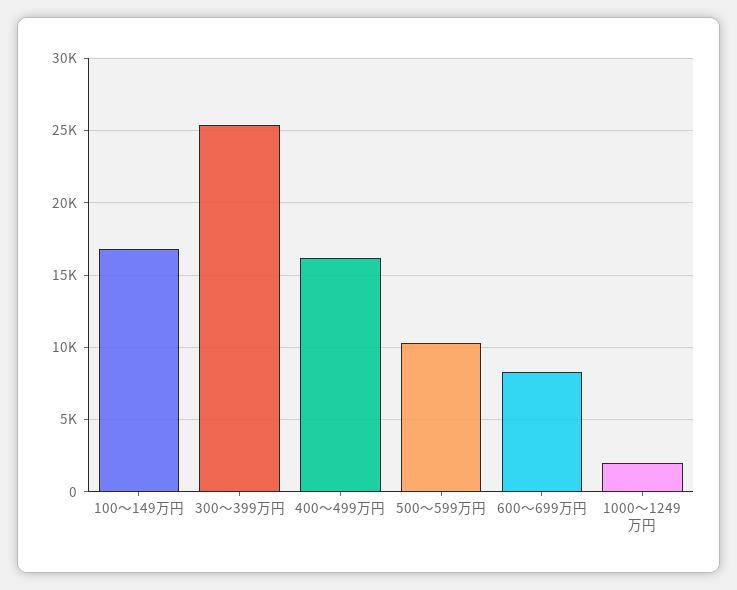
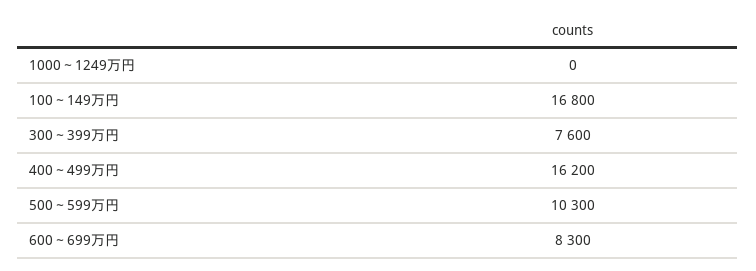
300～399万円: 25500 -> 7600
1000～1249万円: 2000 -> 0

